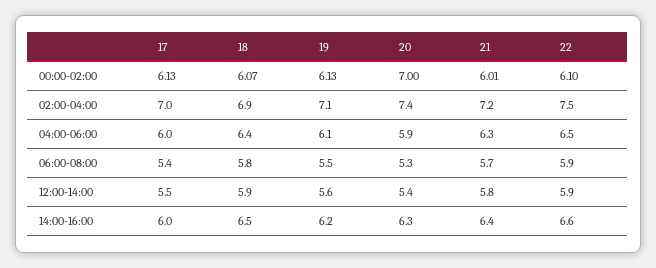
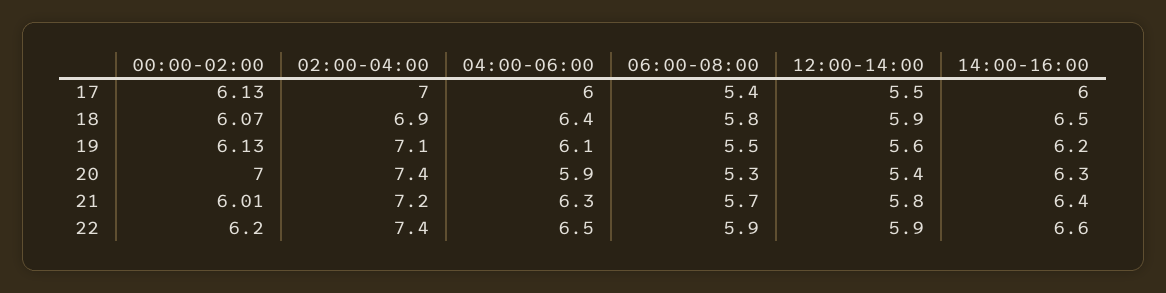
22, 00:00-02:00: 6.1 -> 6.2
22, 02:00-04:00: 7.5 -> 7.4

